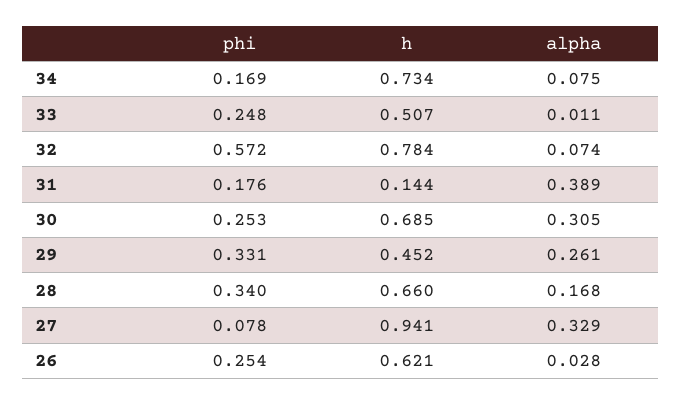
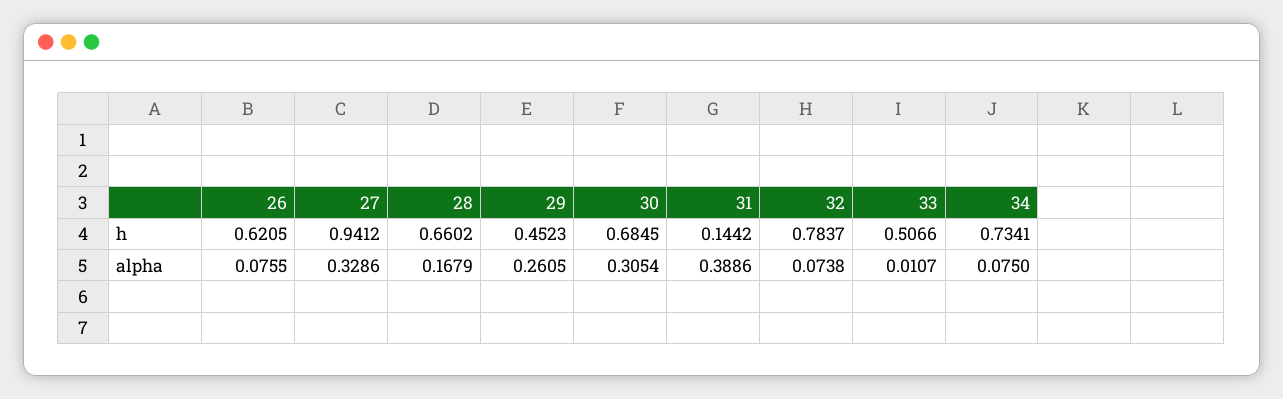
phi, 34: 0.169 -> none
phi, 33: 0.248 -> none
phi, 32: 0.572 -> none
phi, 31: 0.176 -> none
phi, 30: 0.253 -> none
phi, 29: 0.331 -> none
phi, 28: 0.34 -> none
phi, 27: 0.078 -> none
phi, 26: 0.254 -> none
alpha, 26: 0.028 -> 0.0755

